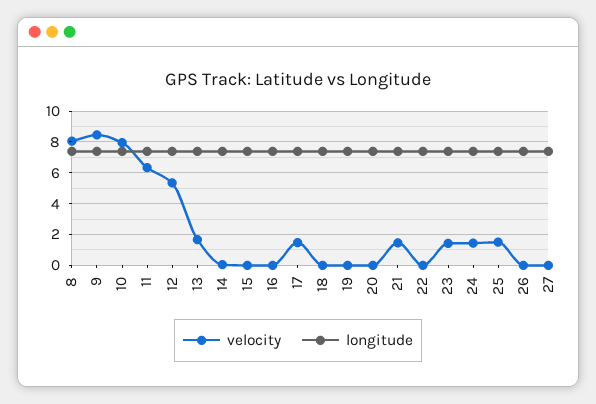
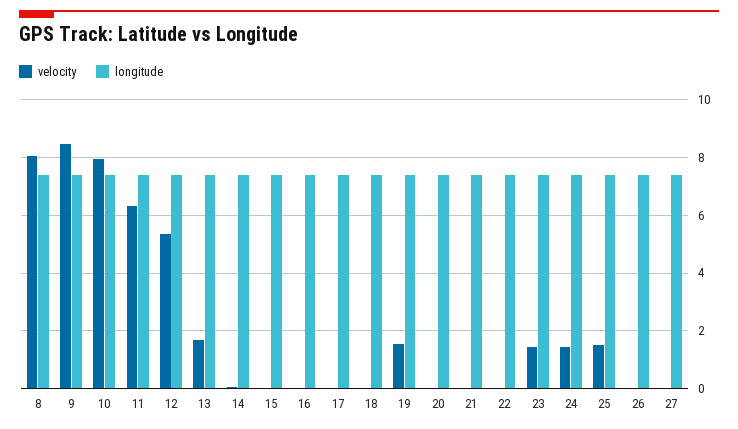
velocity, 17: 1.5 -> 0
velocity, 19: 0 -> 1.5
velocity, 21: 1.5 -> 0

